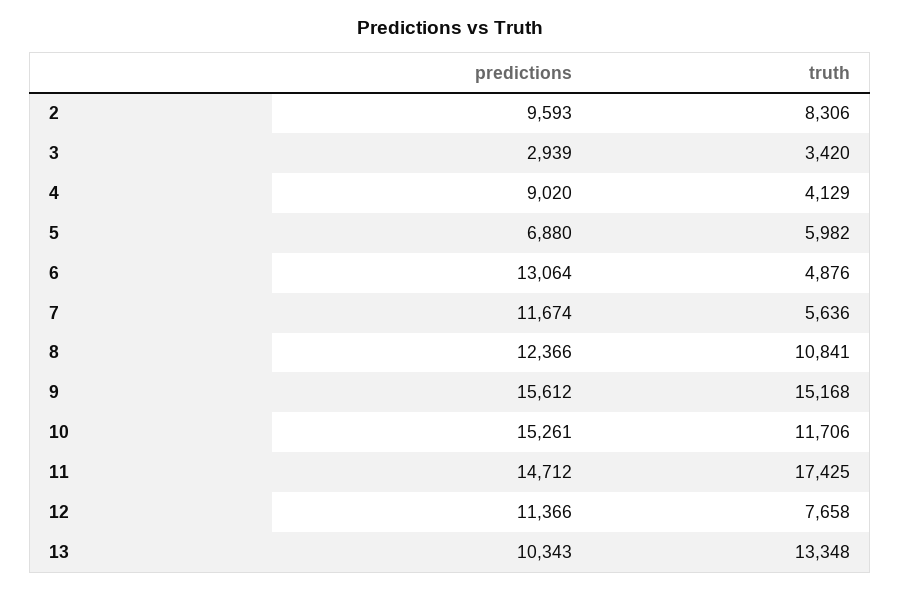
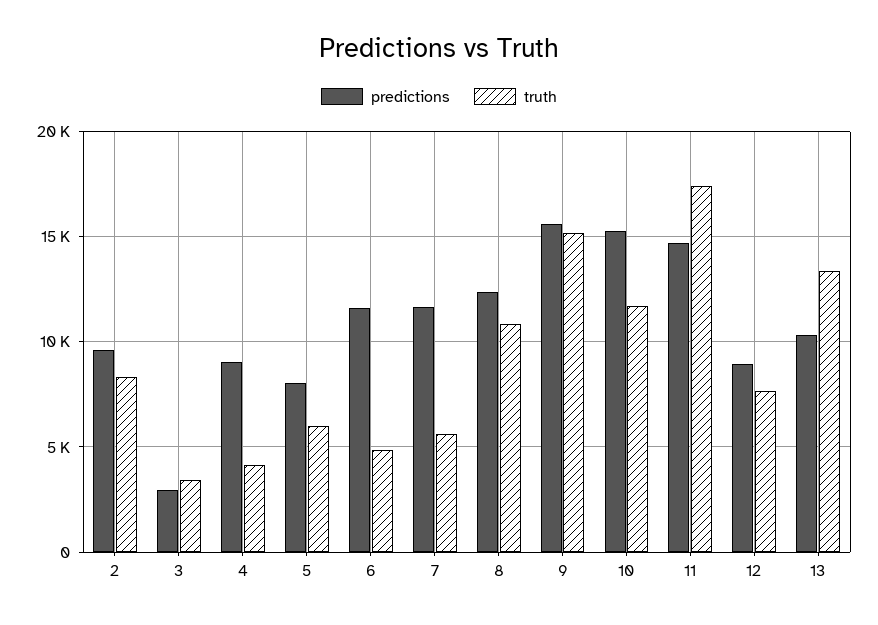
predictions, 5: 6880 -> 8000
predictions, 6: 13064 -> 11500
predictions, 12: 11366 -> 9000

